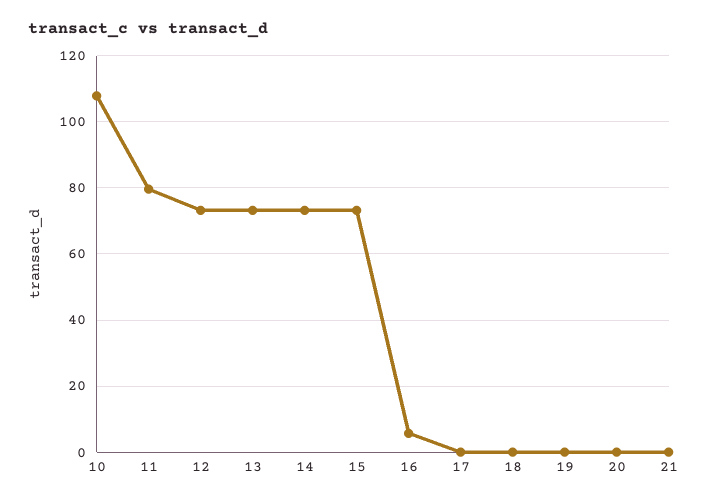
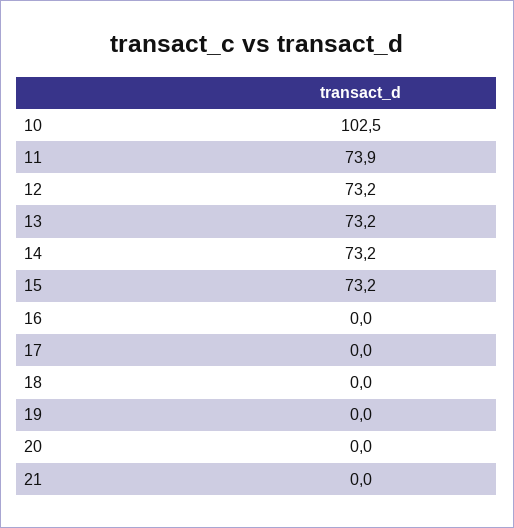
10: 108 -> 102.5
11: 80 -> 73.9
16: 6 -> 0

